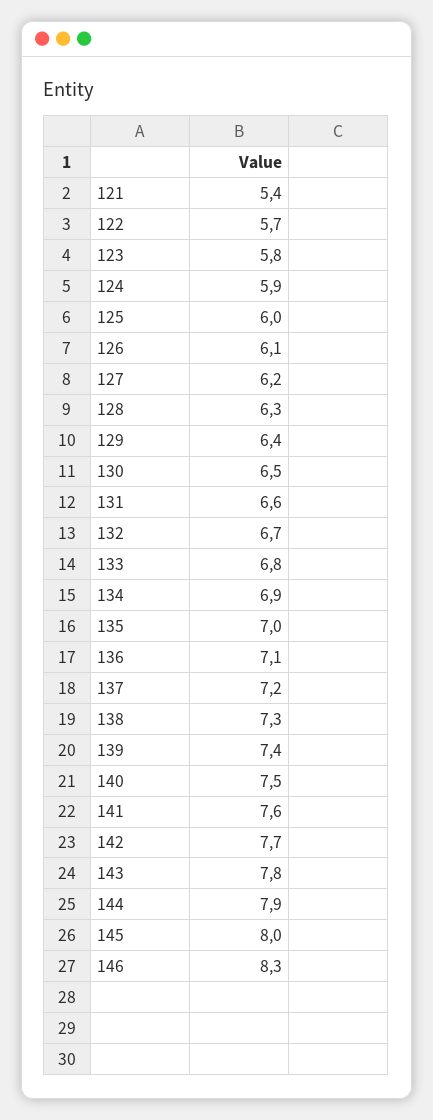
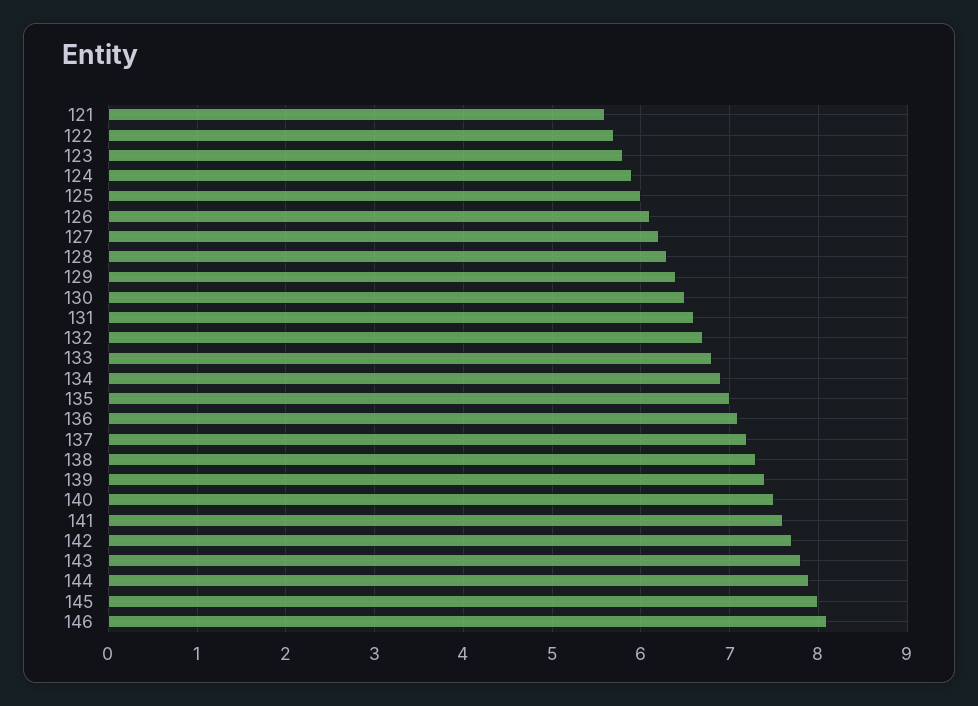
121: 5.4 -> 5.6
146: 8.3 -> 8.1

